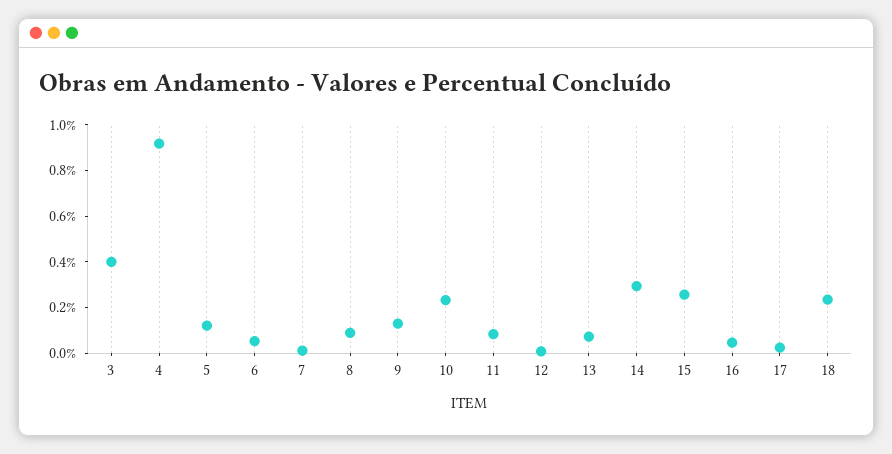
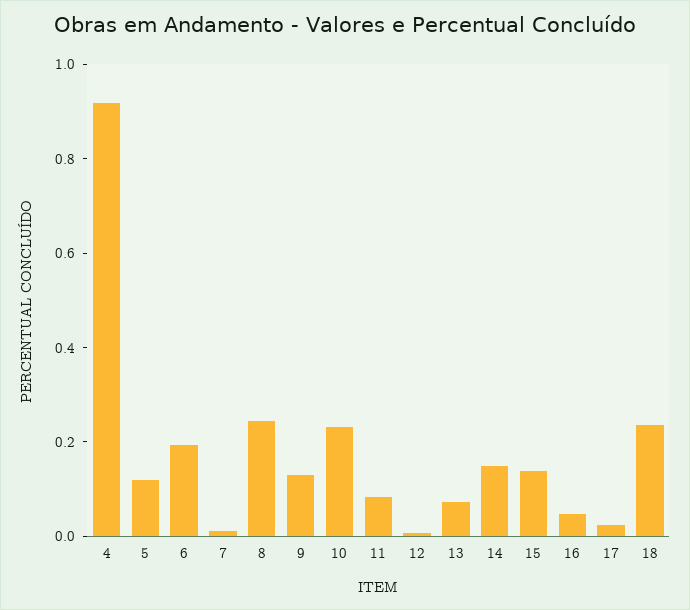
3: 0.4 -> none
6: 0.05 -> 0.2
8: 0.1 -> 0.25
14: 0.3 -> 0.15
15: 0.25 -> 0.15

